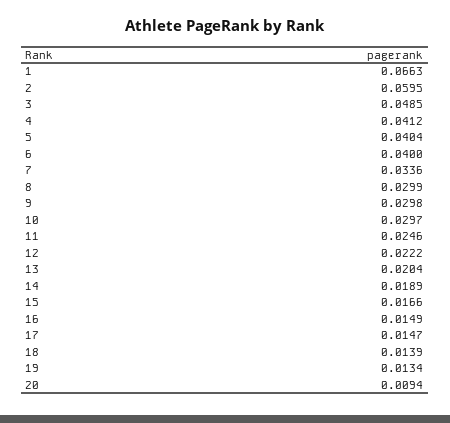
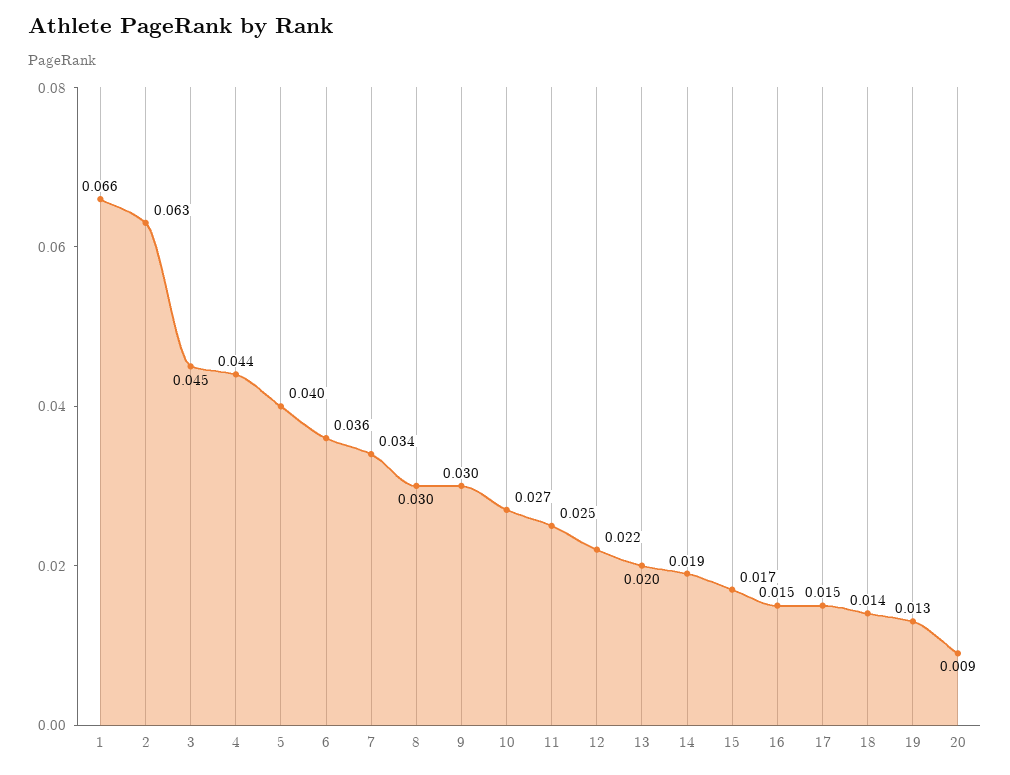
2: 0.0595 -> 0.063
3: 0.0485 -> 0.045
4: 0.0412 -> 0.044
6: 0.04 -> 0.036
10: 0.0297 -> 0.027

